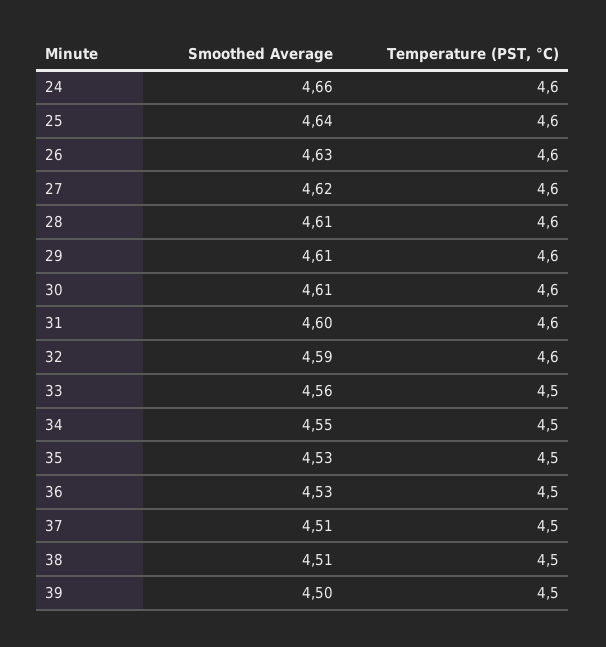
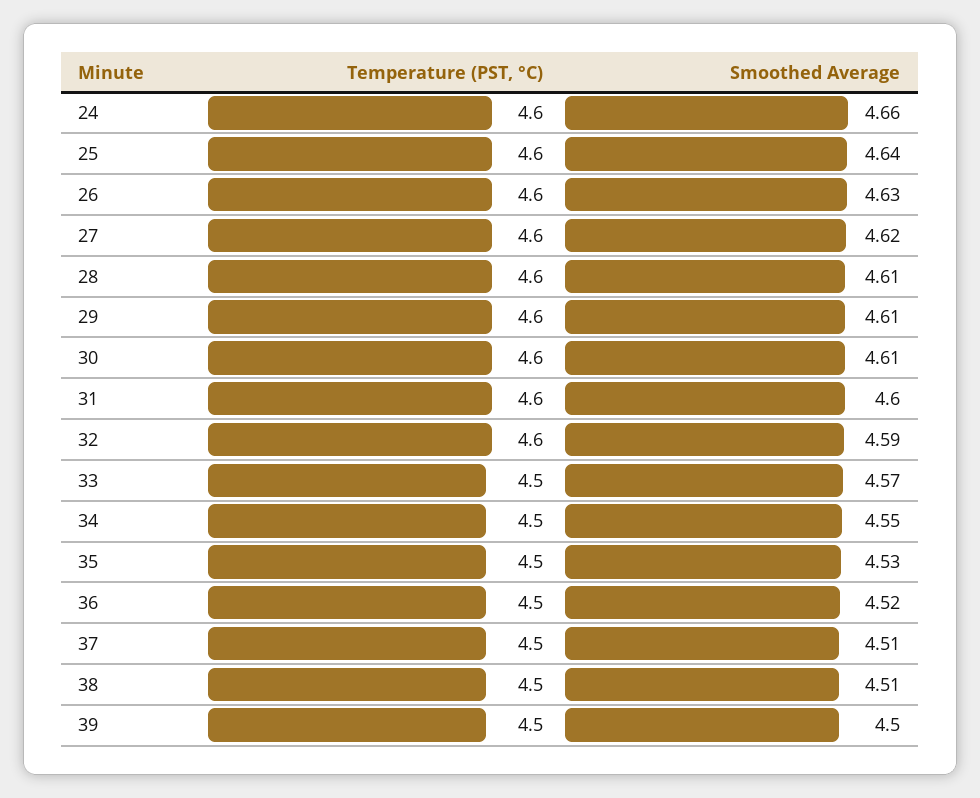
Smoothed Average, 33: 4.56 -> 4.57
Smoothed Average, 36: 4.53 -> 4.52

